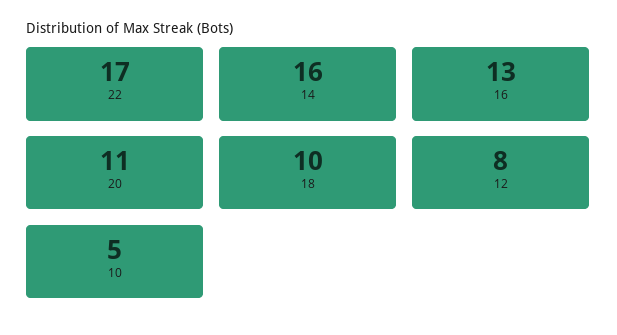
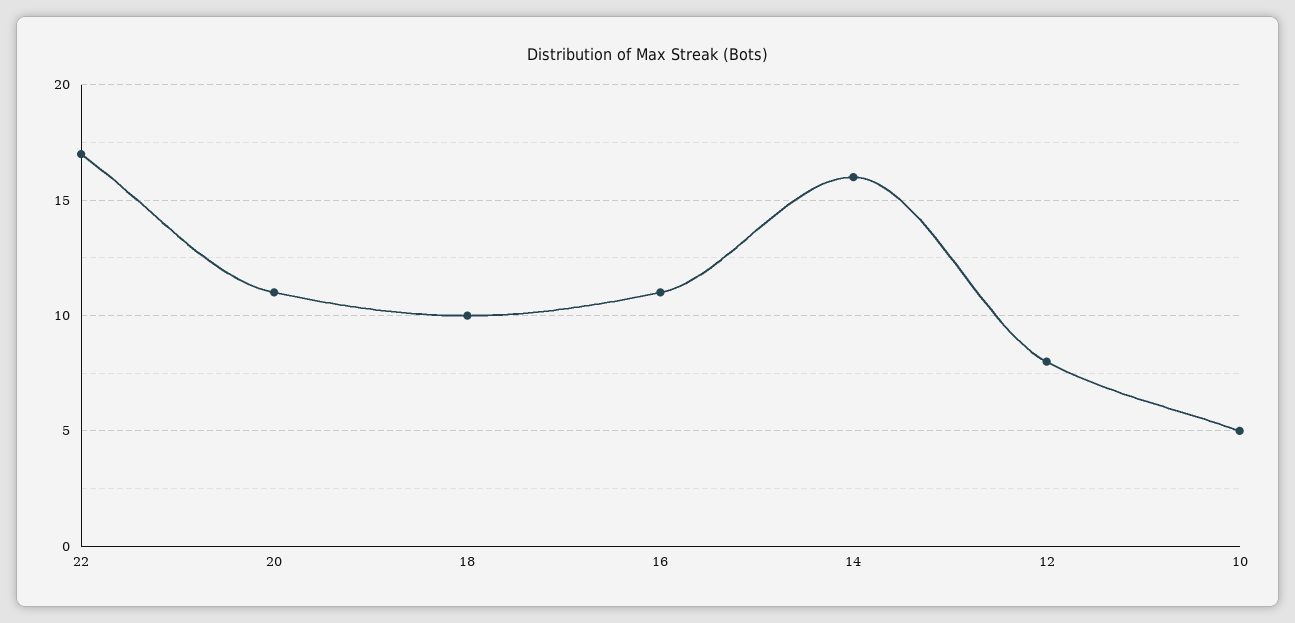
16: 13 -> 11

